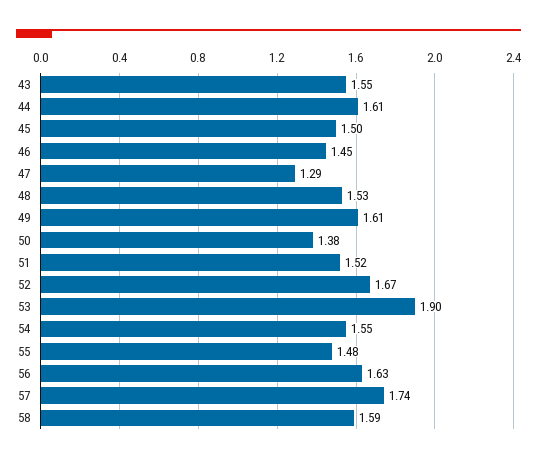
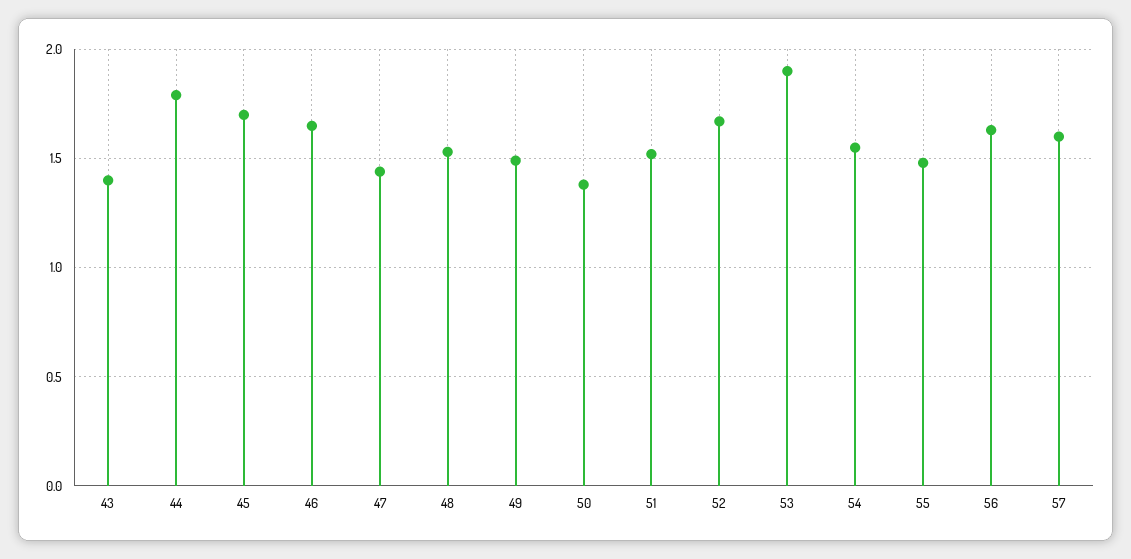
43: 1.55 -> 1.4
44: 1.61 -> 1.8
45: 1.5 -> 1.7
46: 1.45 -> 1.65
47: 1.29 -> 1.45
49: 1.61 -> 1.5
57: 1.74 -> 1.6
58: 1.59 -> none

